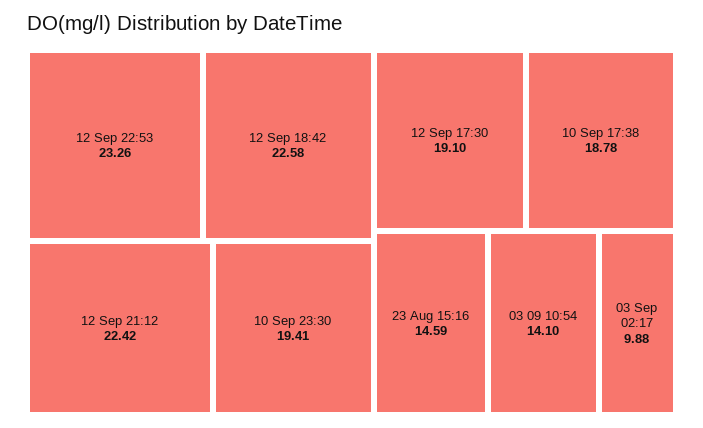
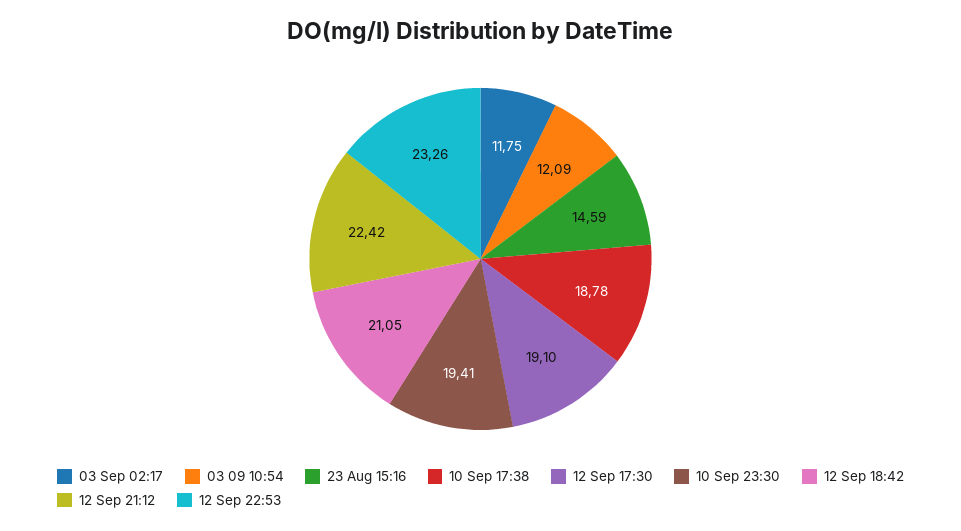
12 Sep 18:42: 22.58 -> 21.05
03 09 10:54: 14.1 -> 12.09
03 Sep 02:17: 9.88 -> 11.75

